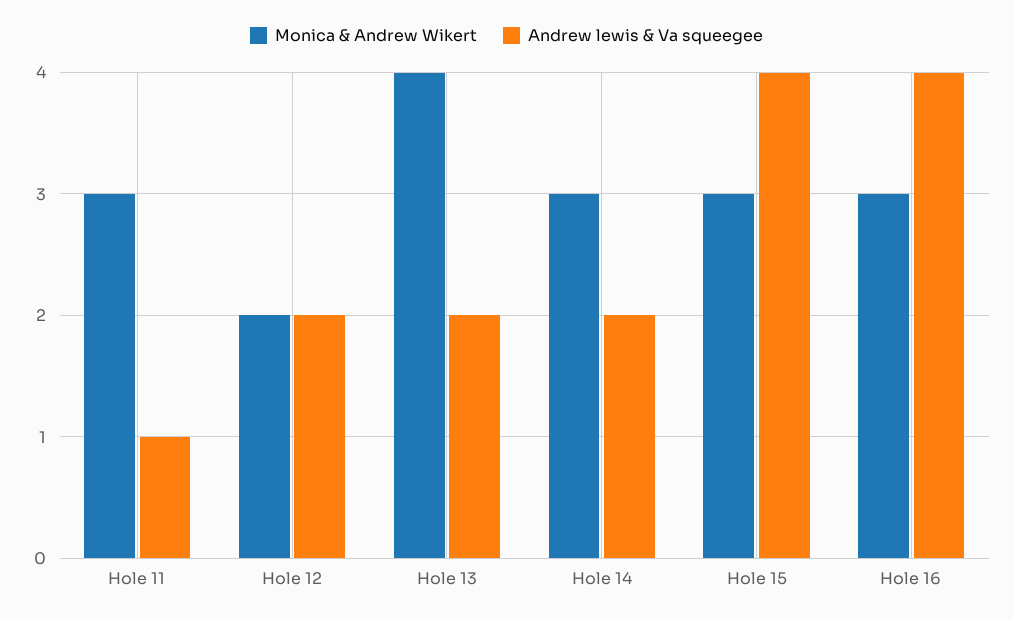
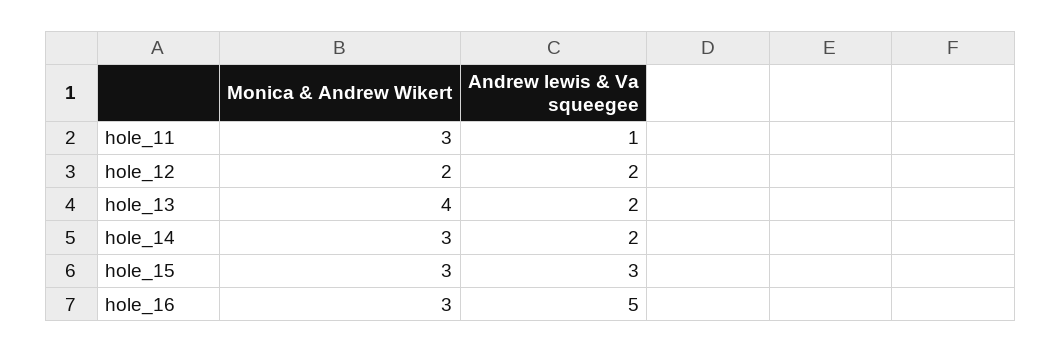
Andrew lewis & Va squeegee, Hole 15: 4 -> 3
Andrew lewis & Va squeegee, Hole 16: 4 -> 5

